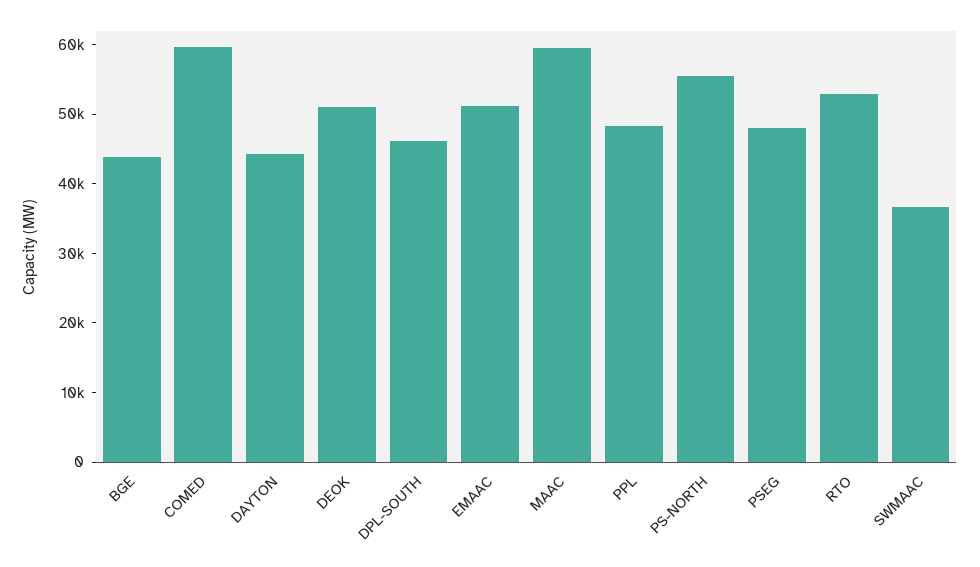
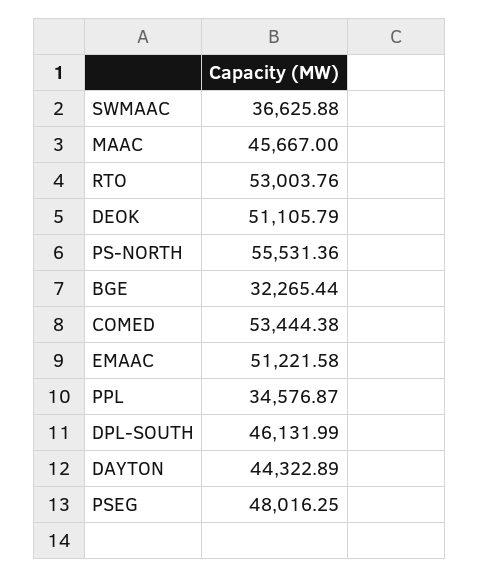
BGE: 44000 -> 32265.44
COMED: 60000 -> 53444.38
MAAC: 60000 -> 45667
PPL: 48000 -> 34576.87

